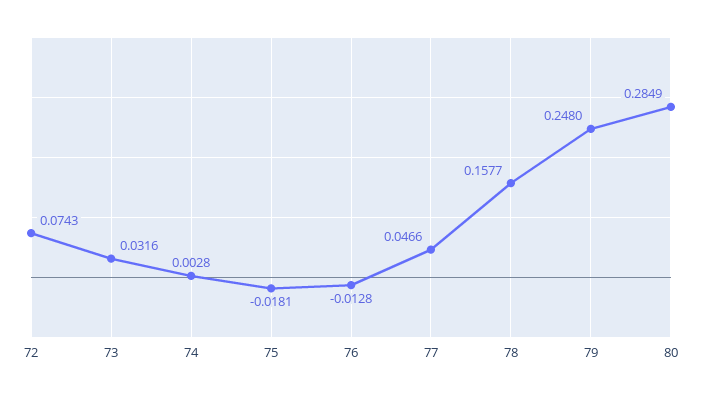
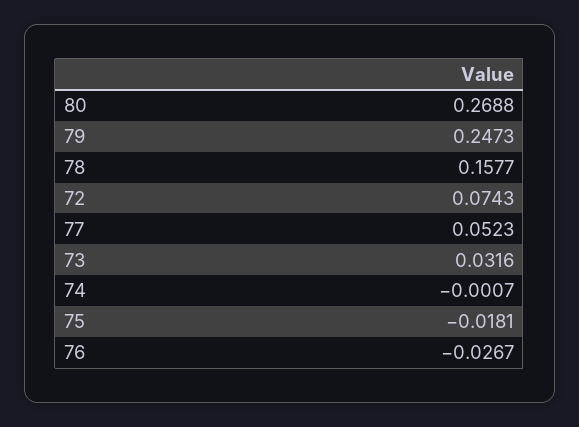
74: 0.0028 -> -0.0007
76: -0.0128 -> -0.0267
77: 0.0466 -> 0.0523
79: 0.248 -> 0.2473
80: 0.2849 -> 0.2688

